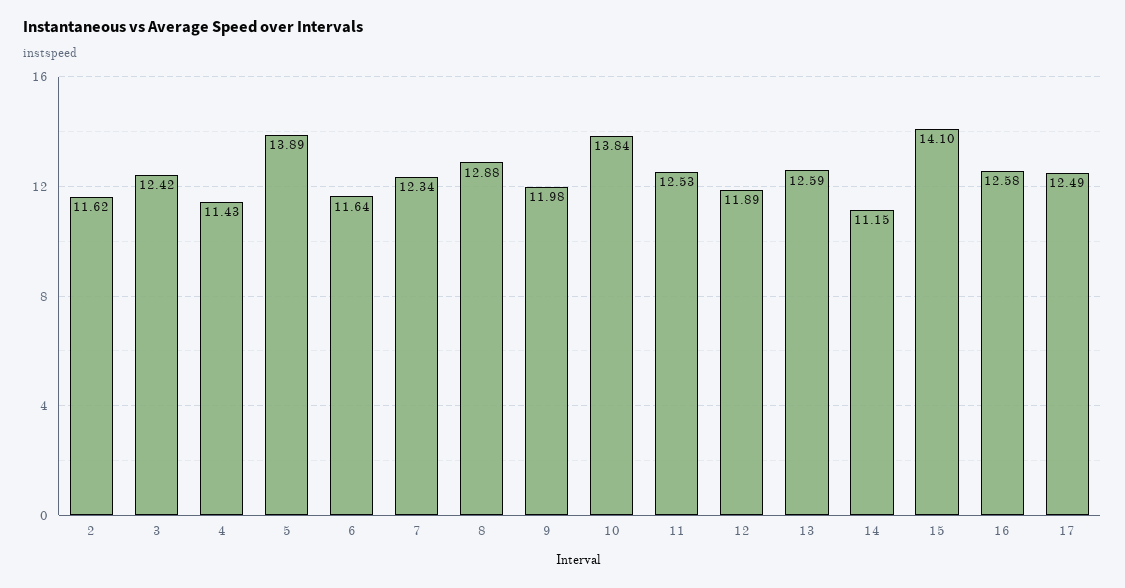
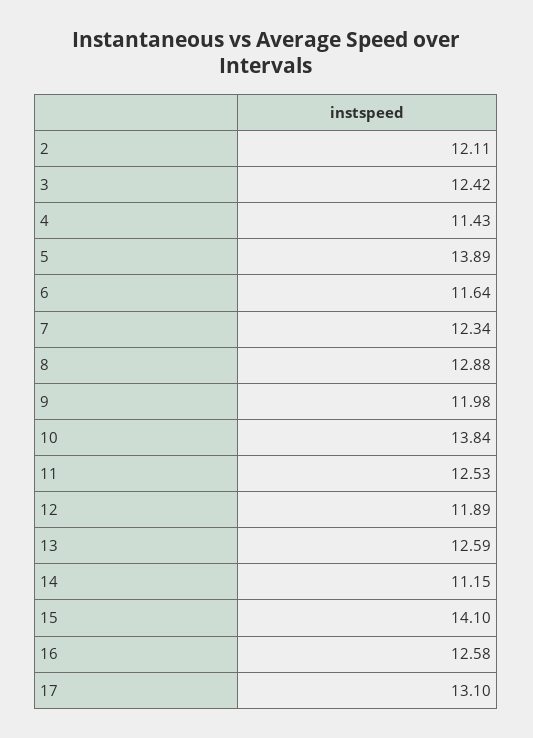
2: 11.62 -> 12.11
17: 12.49 -> 13.1

